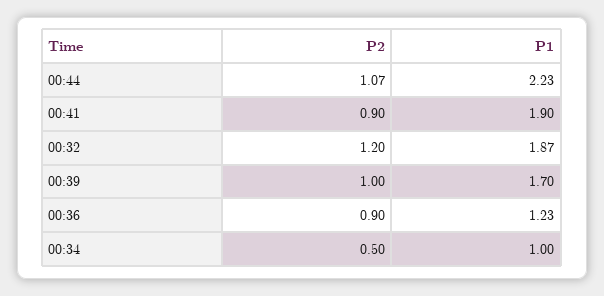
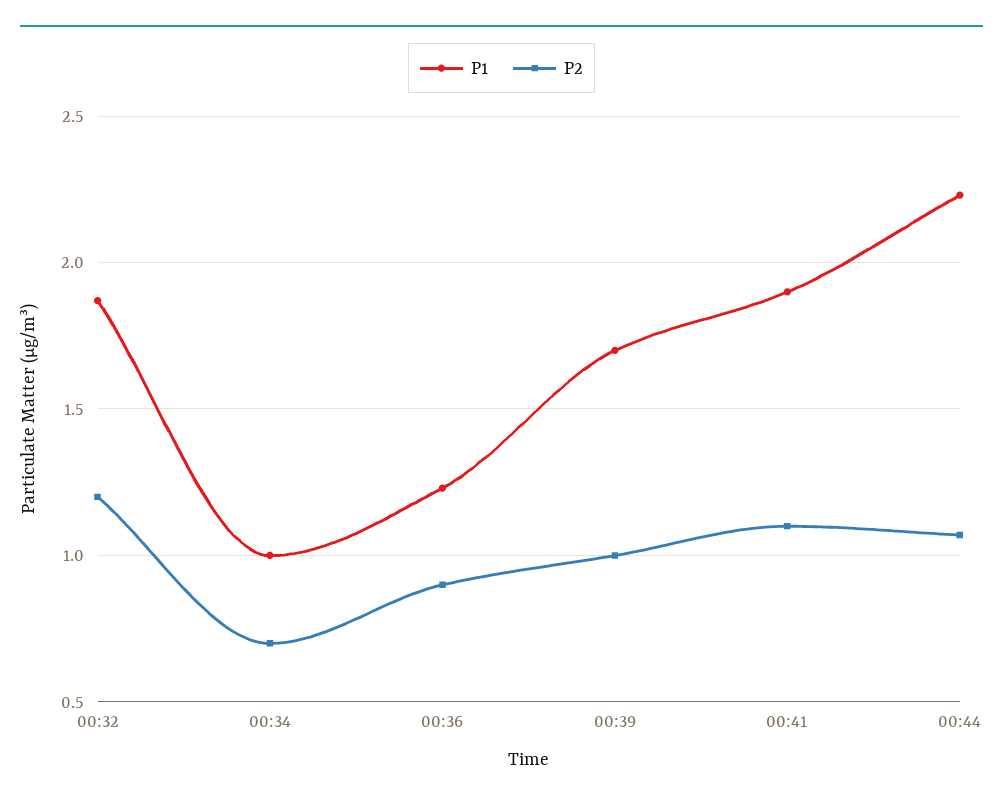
P2, 00:41: 0.9 -> 1.1
P2, 00:34: 0.5 -> 0.7

